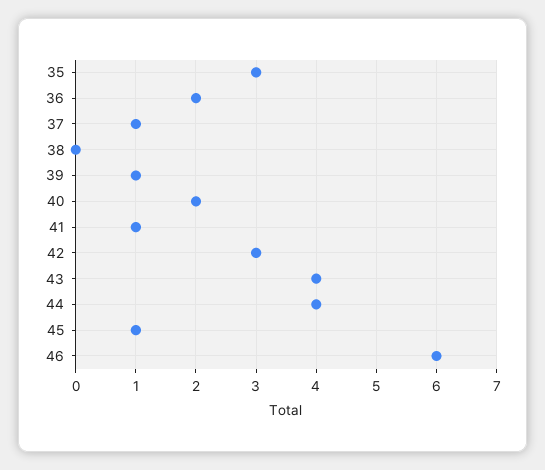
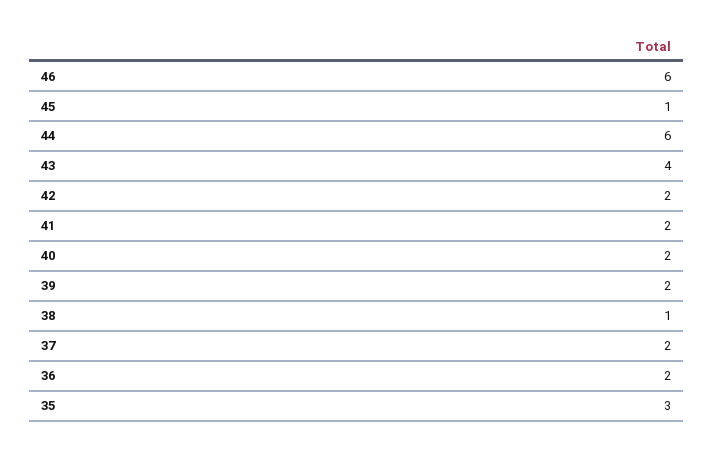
37: 1 -> 2
38: 0 -> 1
39: 1 -> 2
41: 1 -> 2
42: 3 -> 2
44: 4 -> 6

